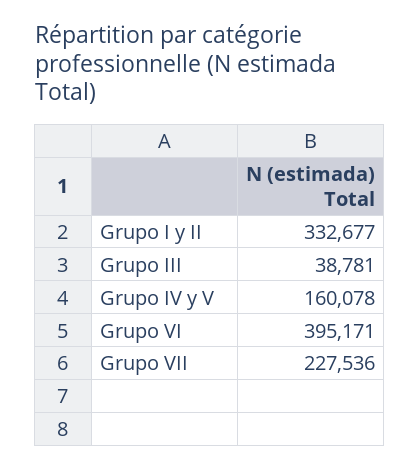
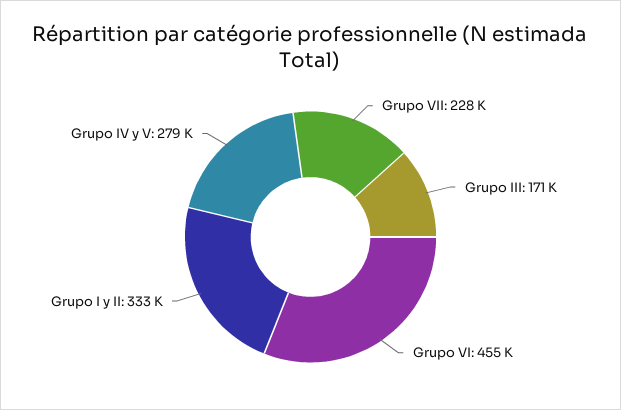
Grupo III: 38781 -> 171000
Grupo IV y V: 160078 -> 279000
Grupo VI: 395171 -> 455000

